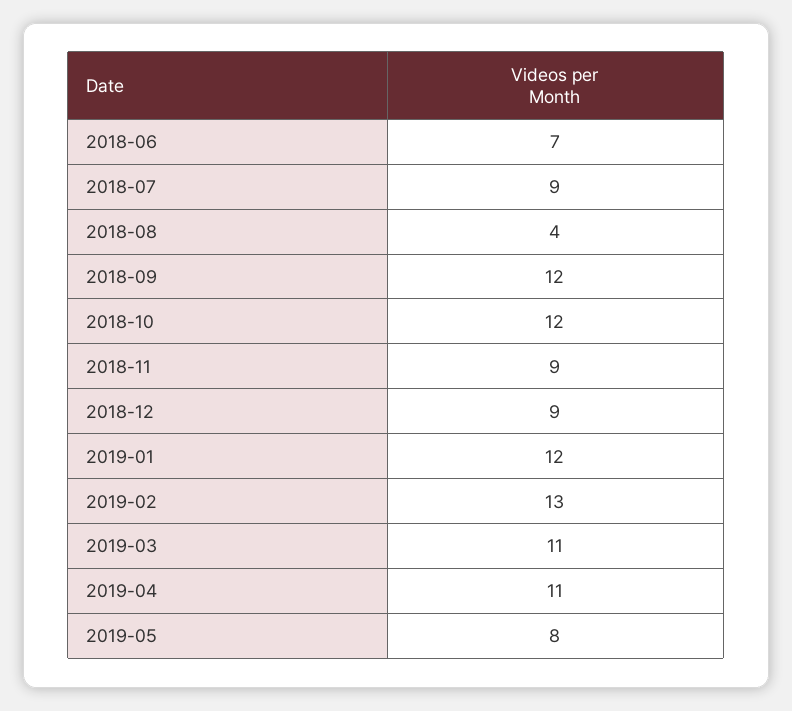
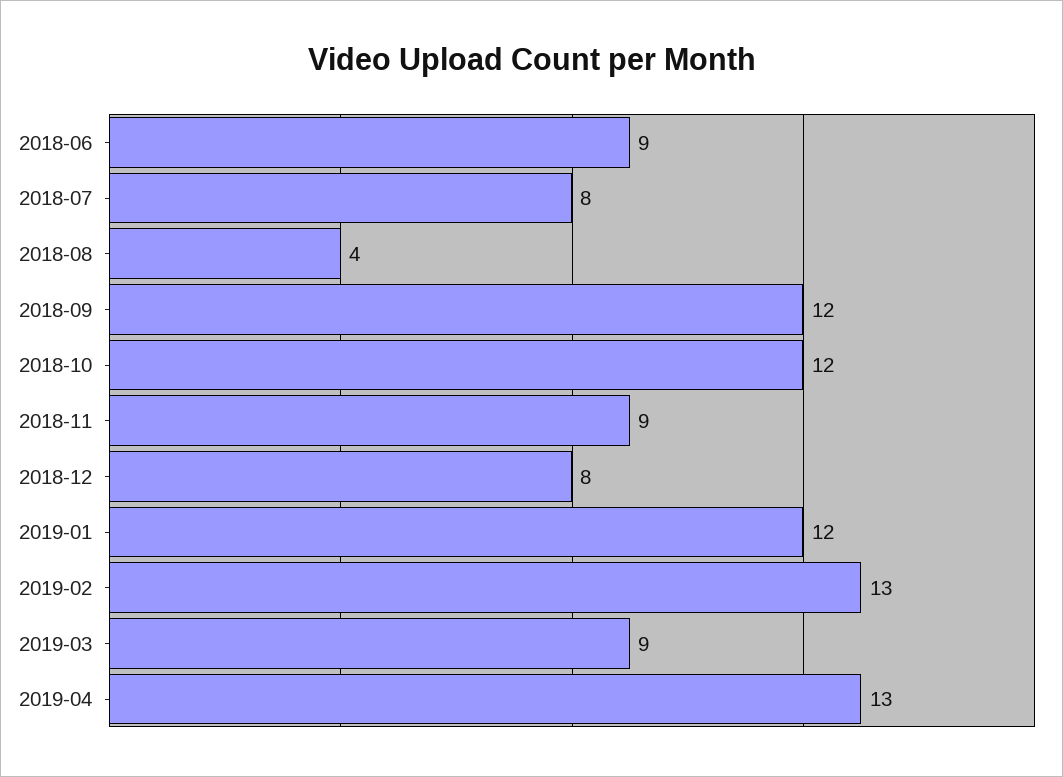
2018-06: 7 -> 9
2018-07: 9 -> 8
2018-12: 9 -> 8
2019-03: 11 -> 9
2019-04: 11 -> 13
2019-05: 8 -> none

